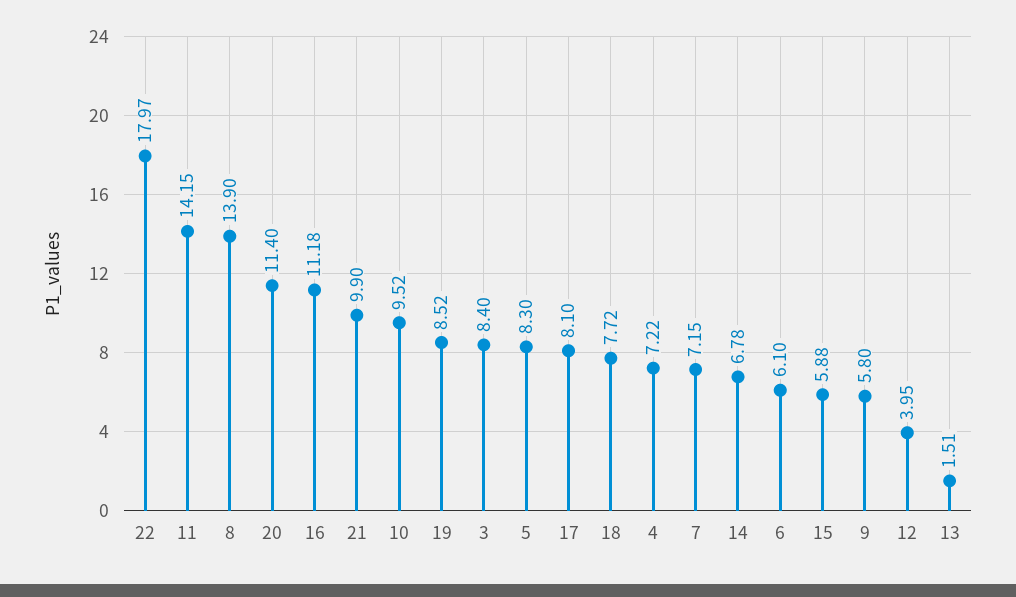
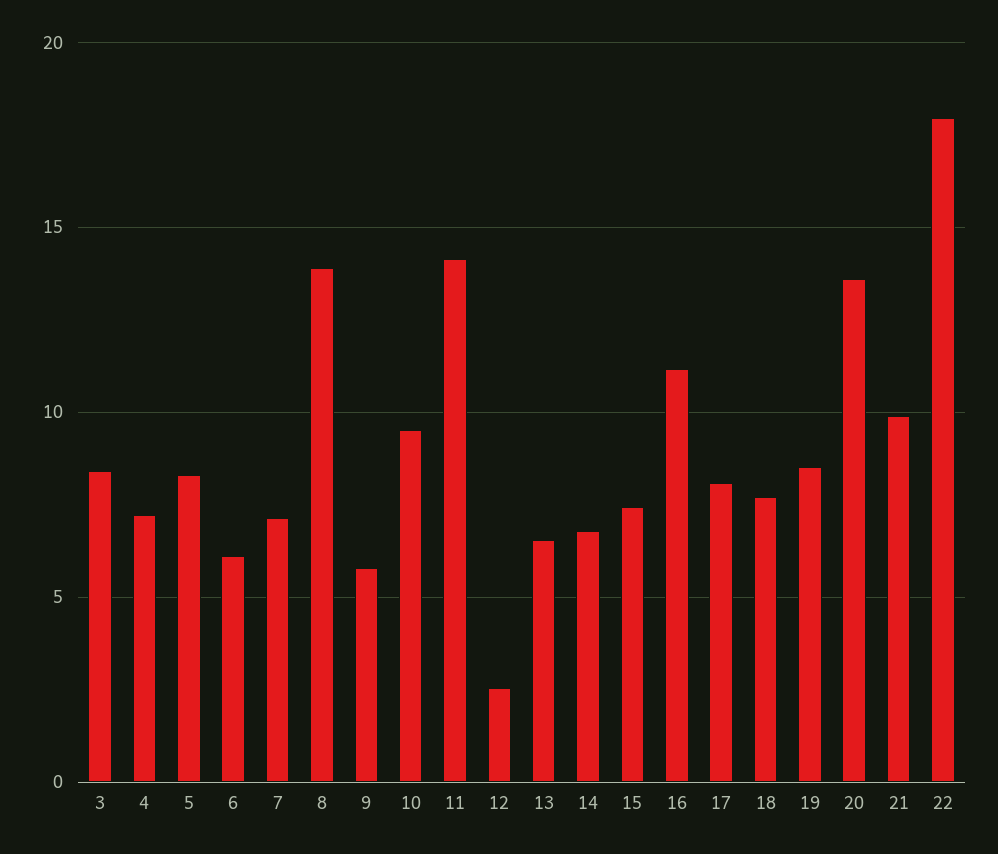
20: 11.4 -> 13.5
15: 5.88 -> 7.5
12: 3.95 -> 2.5
13: 1.51 -> 6.5

